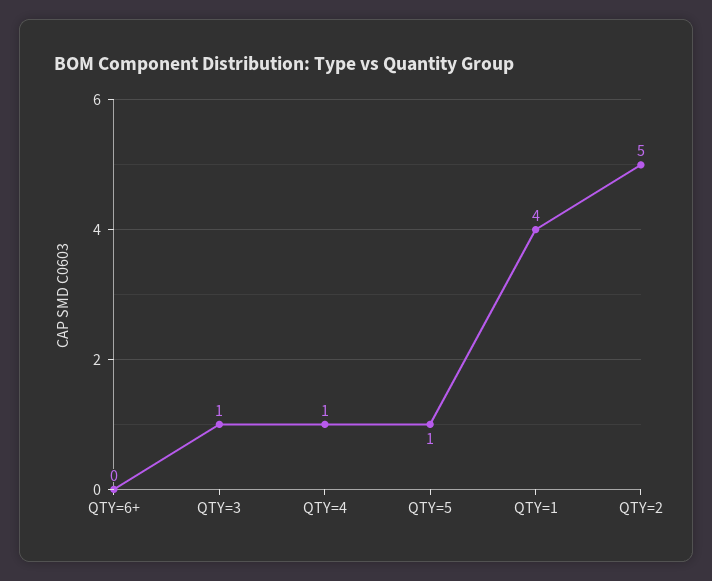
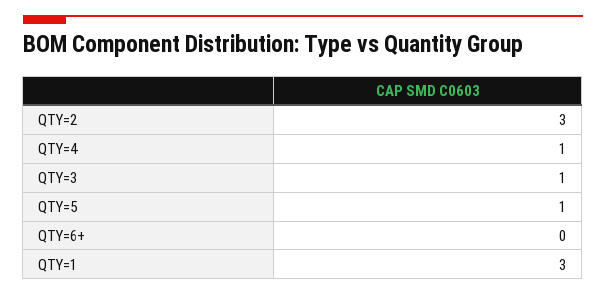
QTY=1: 4 -> 3
QTY=2: 5 -> 3

